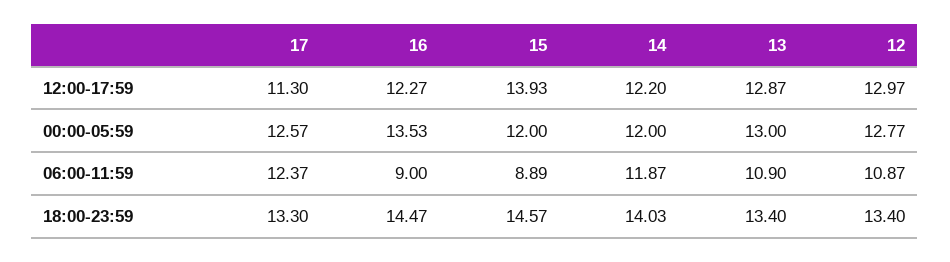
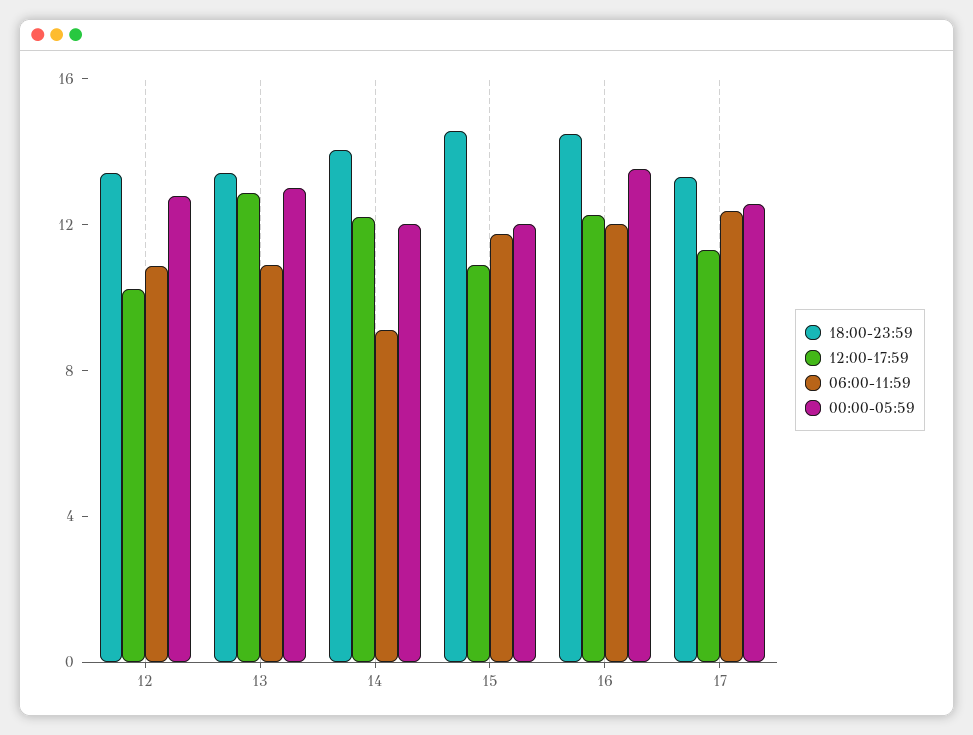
12:00-17:59, 15: 13.93 -> 11
12:00-17:59, 12: 12.97 -> 10
06:00-11:59, 16: 9 -> 12
06:00-11:59, 15: 8.89 -> 12
06:00-11:59, 14: 11.87 -> 9

